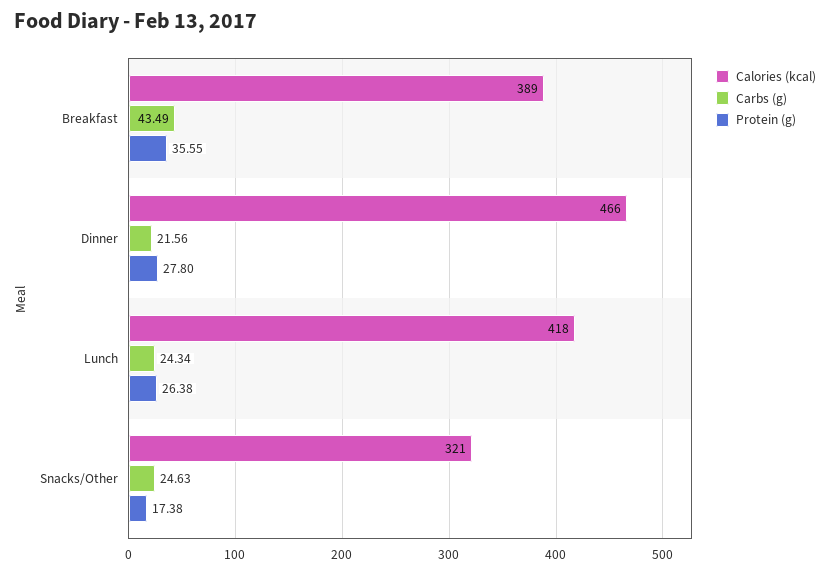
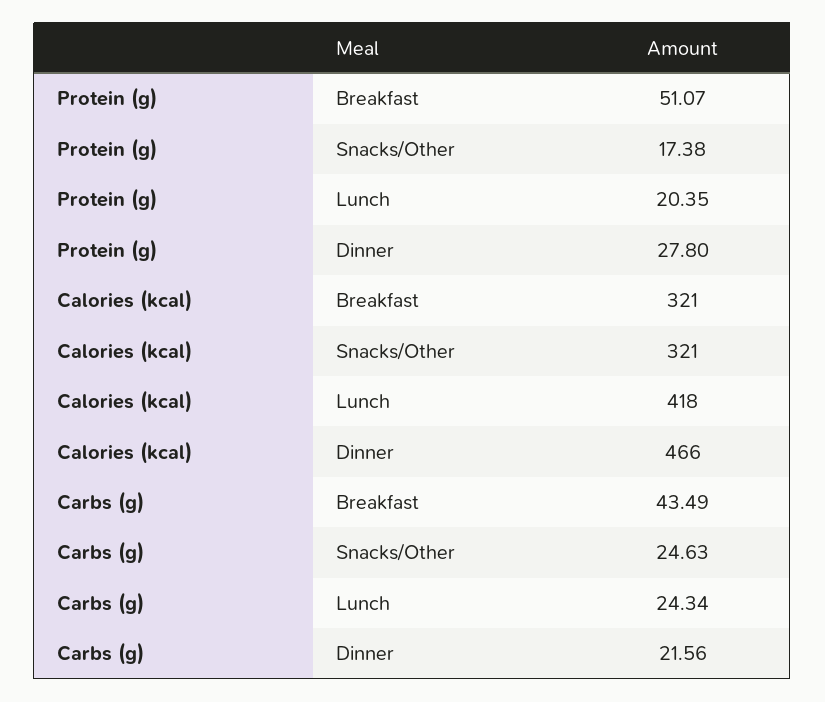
Calories (kcal), Breakfast: 389 -> 321
Protein (g), Breakfast: 35.55 -> 51.07
Protein (g), Lunch: 26.38 -> 20.35

